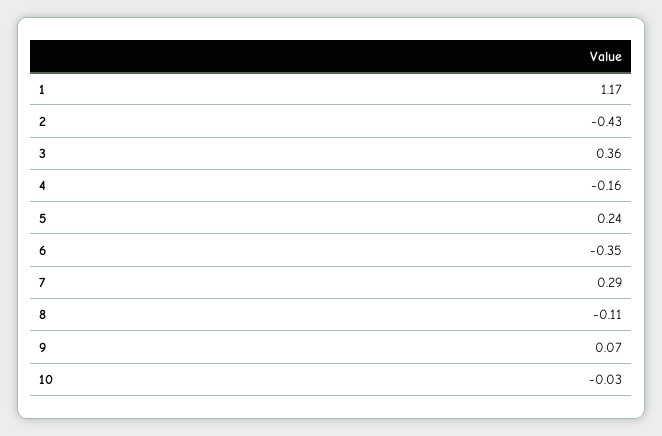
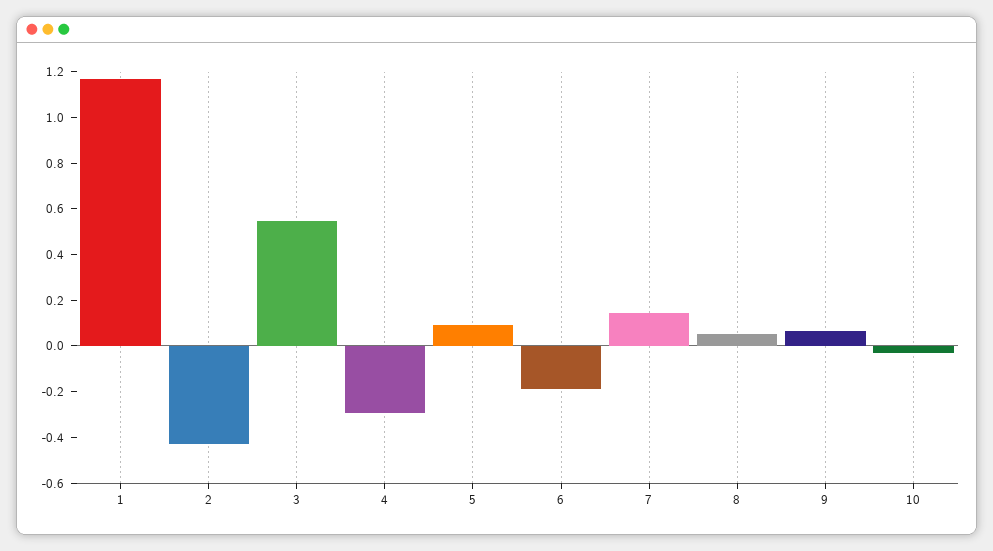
3: 0.36 -> 0.55
4: -0.16 -> -0.3
5: 0.24 -> 0.1
6: -0.35 -> -0.2
7: 0.29 -> 0.15
8: -0.11 -> 0.05

